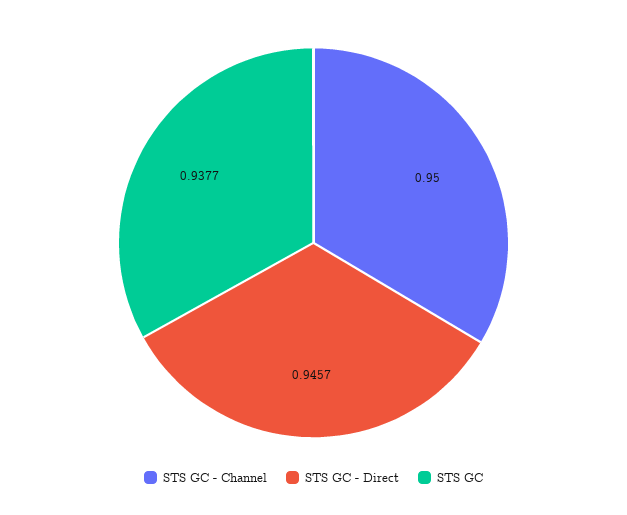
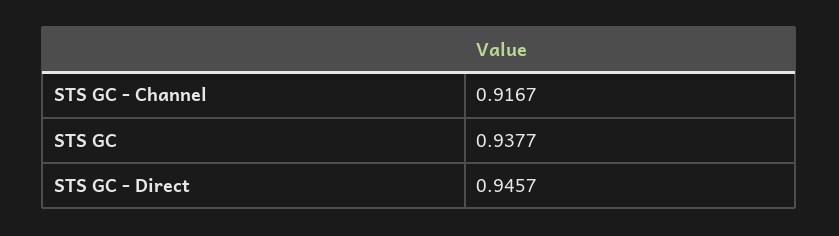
STS GC - Channel: 0.95 -> 0.9167

